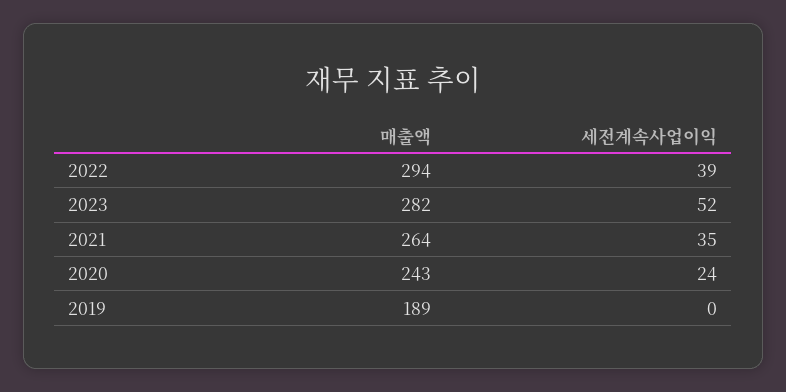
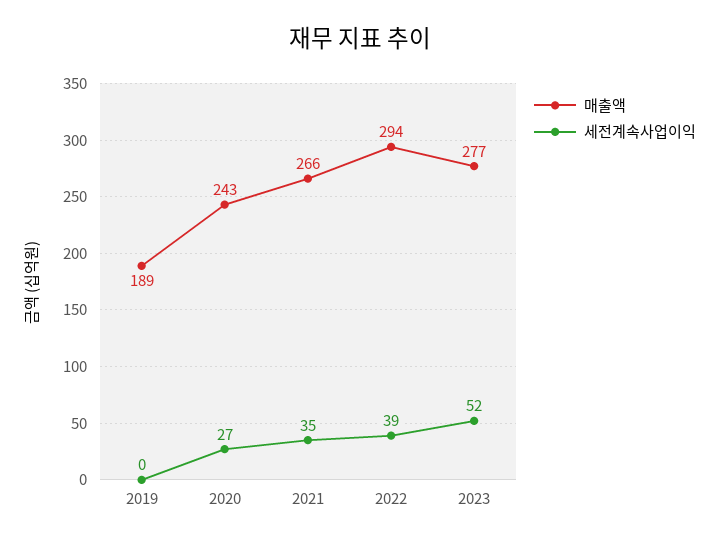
매출액, 2023: 282 -> 277
매출액, 2021: 264 -> 266
세전계속사업이익, 2020: 24 -> 27

